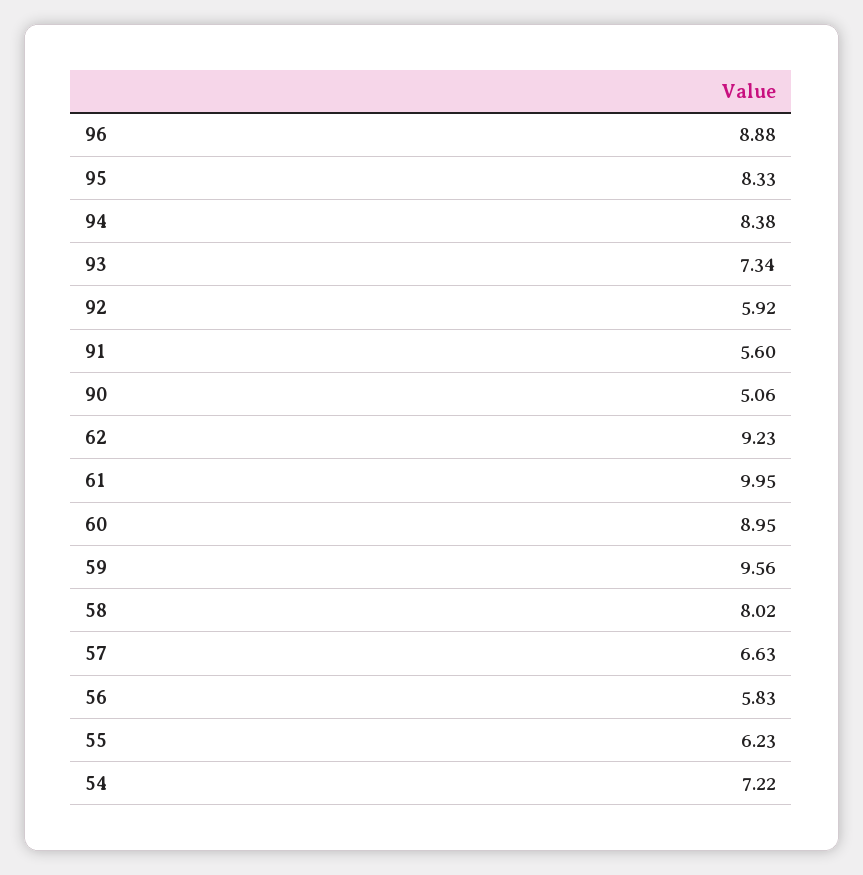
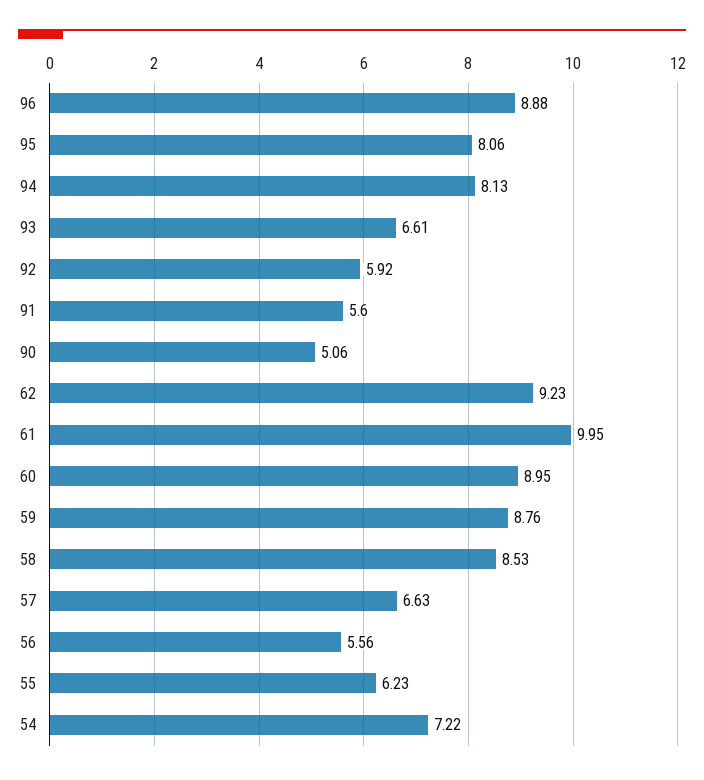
95: 8.33 -> 8.06
94: 8.38 -> 8.13
93: 7.34 -> 6.61
59: 9.56 -> 8.76
58: 8.02 -> 8.53
56: 5.83 -> 5.56

